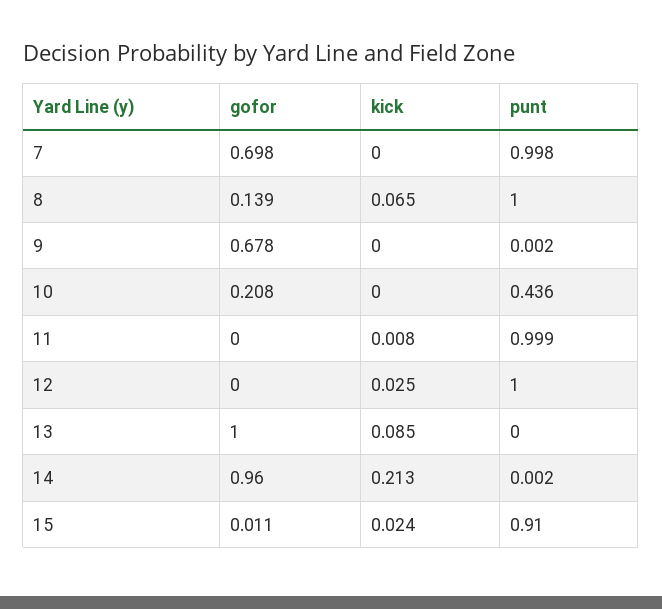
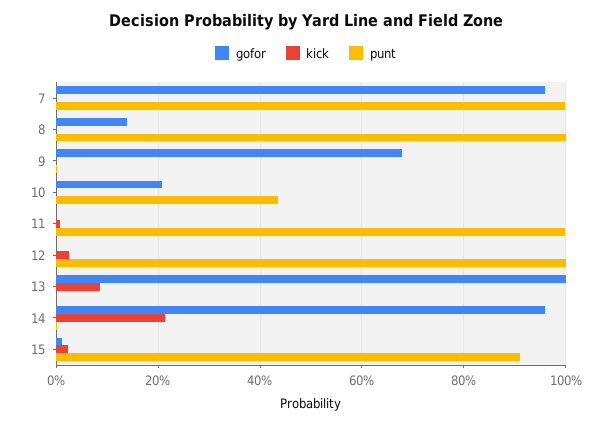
gofor, 7: 0.698 -> 0.96
kick, 8: 0.065 -> 0

